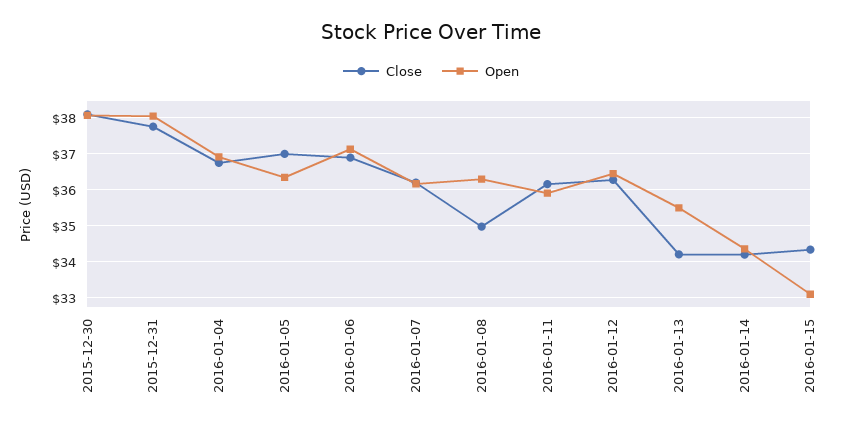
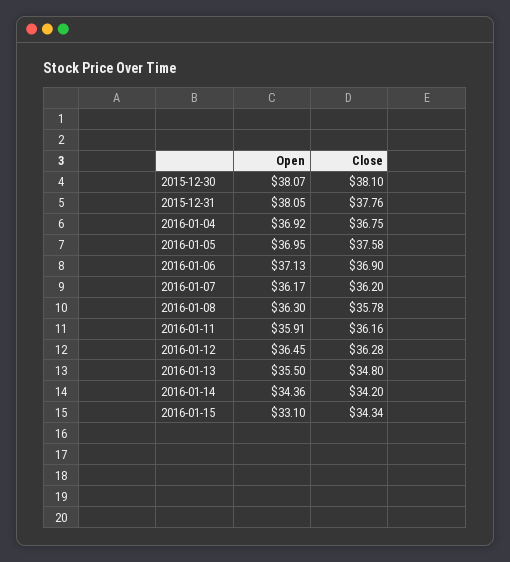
Close, 2016-01-05: 37 -> 37.58
Open, 2016-01-05: 36.4 -> 36.95
Close, 2016-01-08: 35 -> 35.78
Close, 2016-01-13: 34.2 -> 34.8

